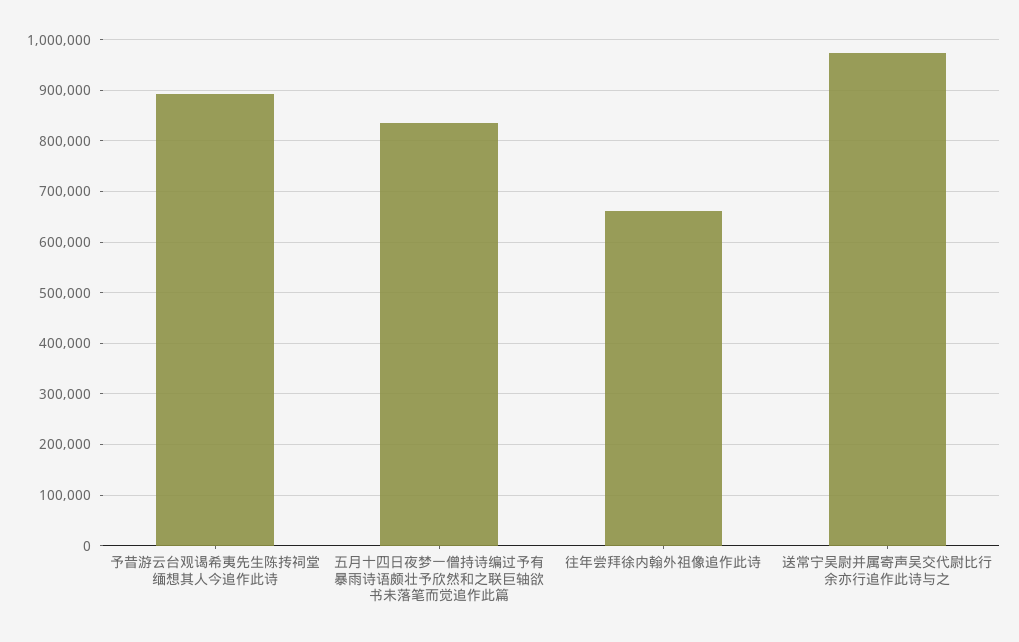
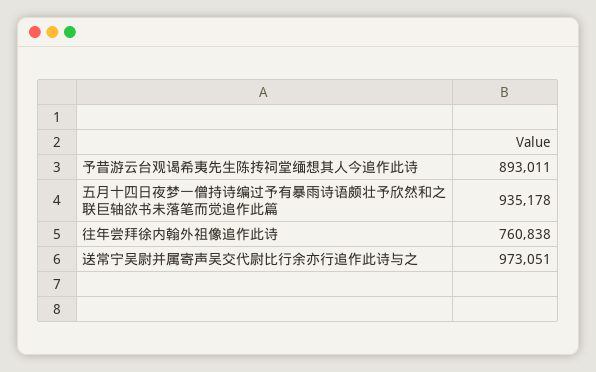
五月十四日夜梦一僧持诗编过予有暴雨诗语颇壮予欣然和之联巨轴欲书未落笔而觉追作此篇: 840000 -> 935178
往年尝拜徐内翰外祖像追作此诗: 660000 -> 760838

